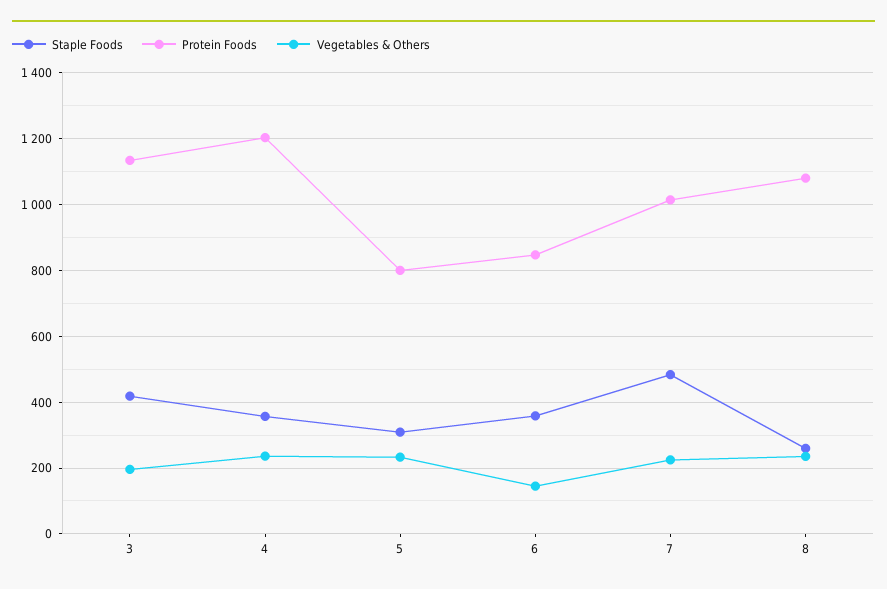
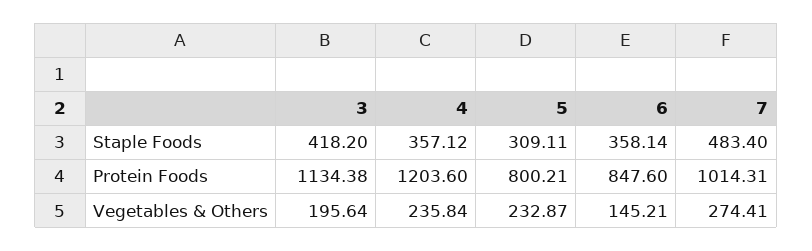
Vegetables & Others, 7: 220 -> 274.41
Staple Foods, 8: 260 -> none
Protein Foods, 8: 1080 -> none
Vegetables & Others, 8: 240 -> none

